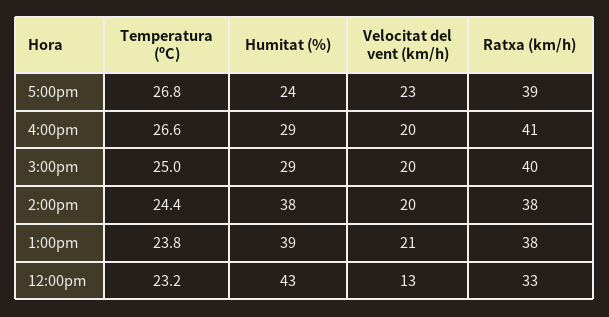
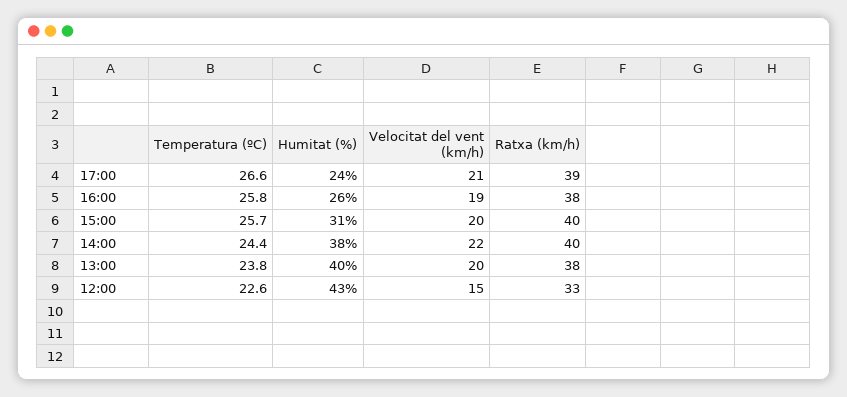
Temperatura (ºC), 5:00pm: 26.8 -> 26.6
Velocitat del vent (km/h), 5:00pm: 23 -> 21
Temperatura (ºC), 4:00pm: 26.6 -> 25.8
Humitat (%), 4:00pm: 29 -> 26
Velocitat del vent (km/h), 4:00pm: 20 -> 19
Ratxa (km/h), 4:00pm: 41 -> 38
Temperatura (ºC), 3:00pm: 25 -> 25.7
Humitat (%), 3:00pm: 29 -> 31
Velocitat del vent (km/h), 2:00pm: 20 -> 22
Ratxa (km/h), 2:00pm: 38 -> 40
Humitat (%), 1:00pm: 39 -> 40
Velocitat del vent (km/h), 1:00pm: 21 -> 20
Temperatura (ºC), 12:00pm: 23.2 -> 22.6
Velocitat del vent (km/h), 12:00pm: 13 -> 15

